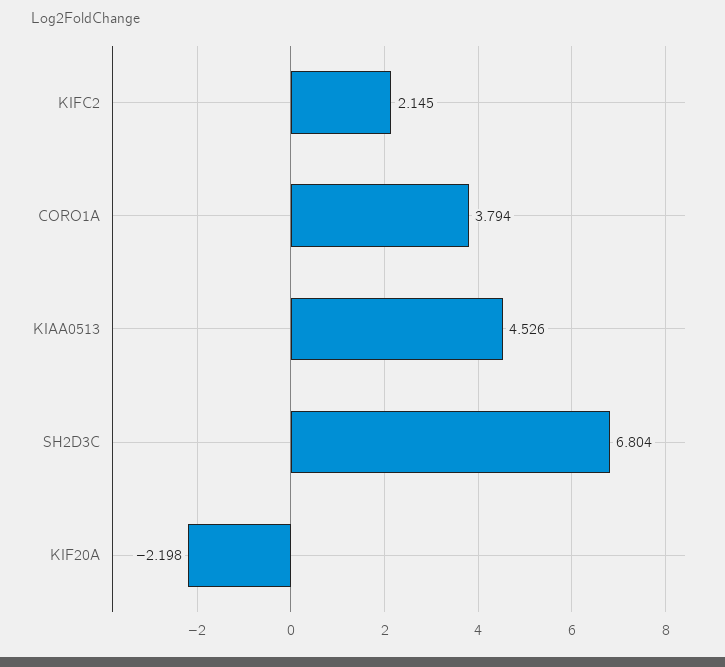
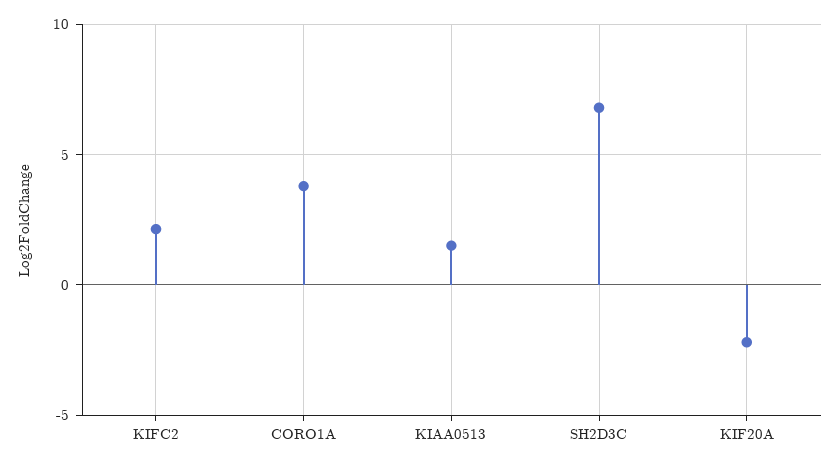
KIAA0513: 4.526 -> 1.5

